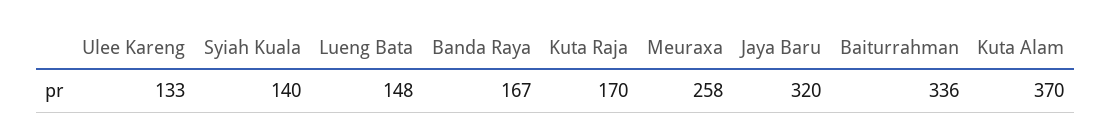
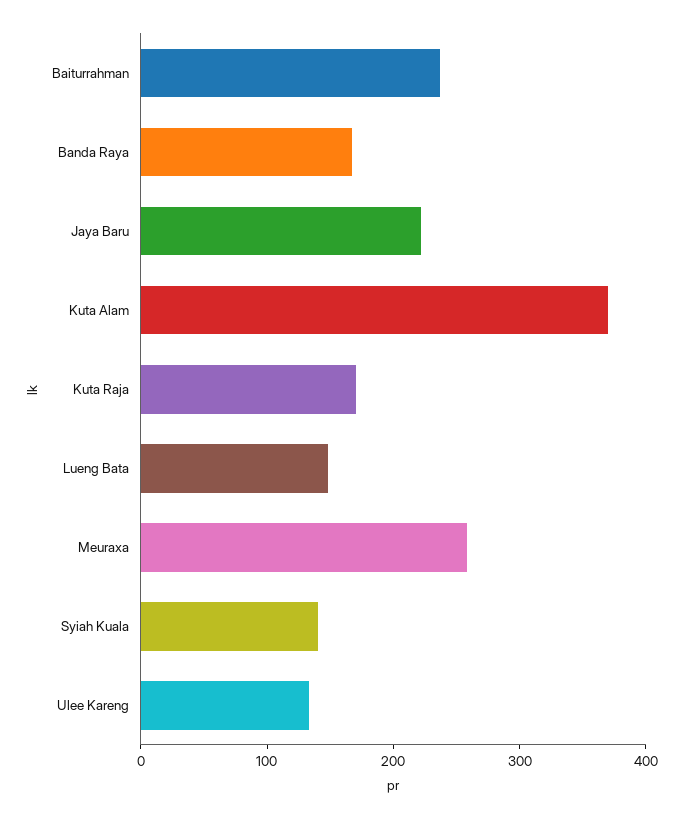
Jaya Baru: 320 -> 220
Baiturrahman: 336 -> 240

